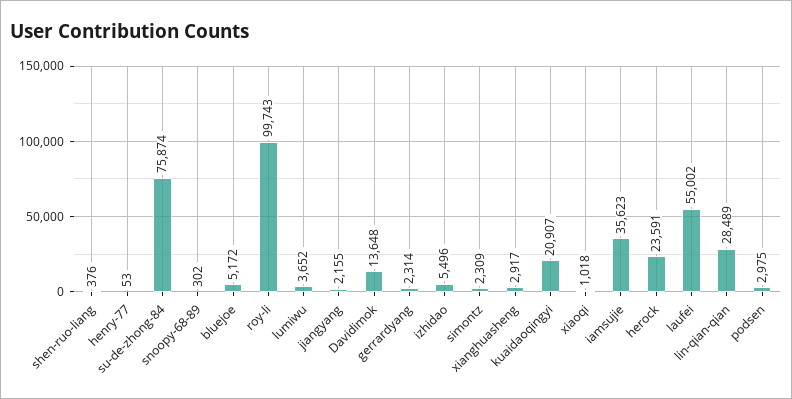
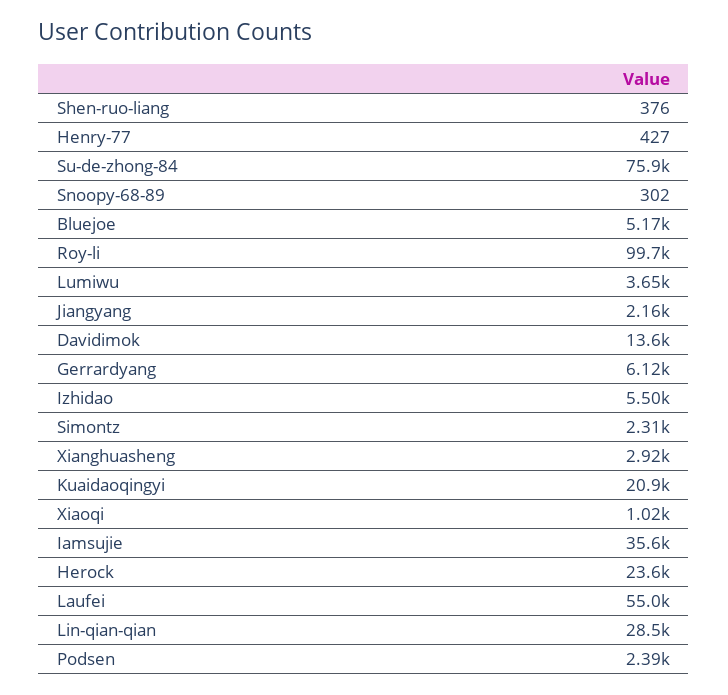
henry-77: 53 -> 427
gerrardyang: 2314 -> 6120
podsen: 2975 -> 2390

